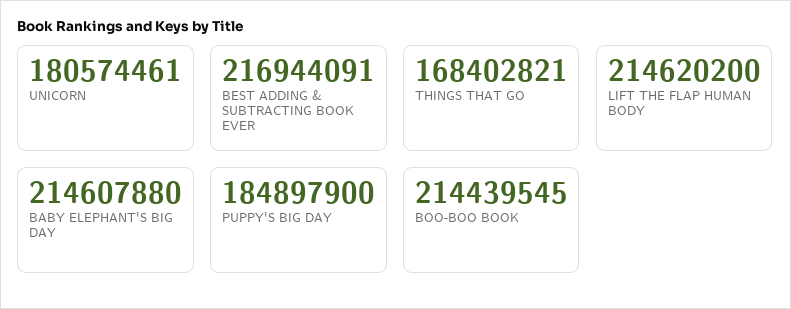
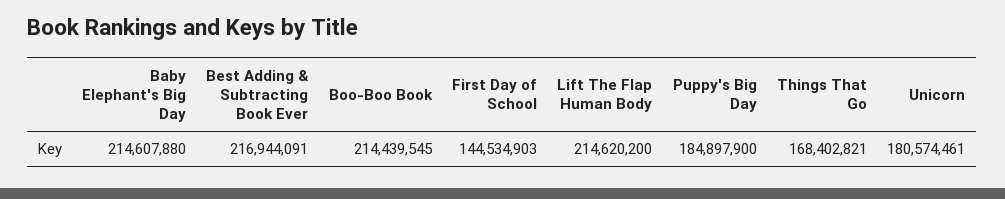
First Day of School: none -> 144534903

